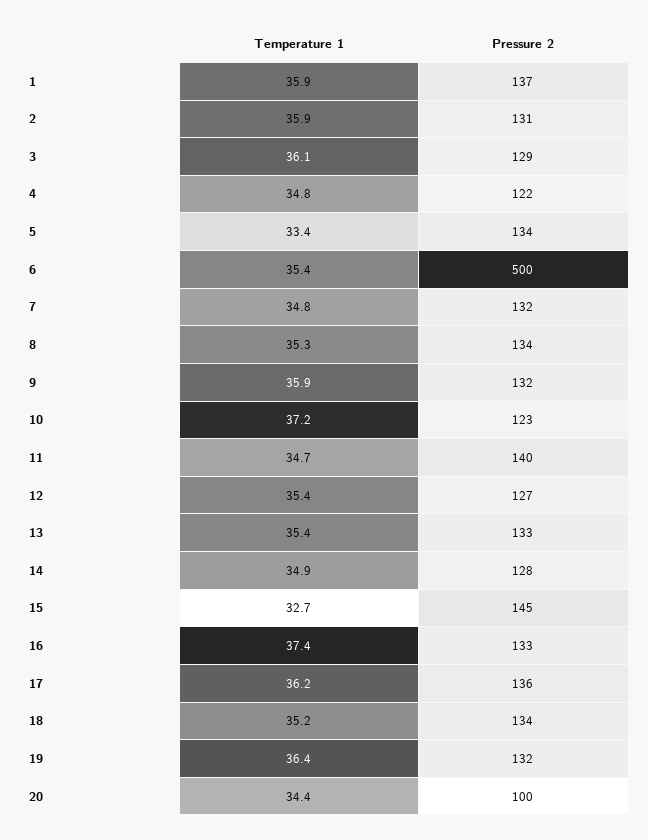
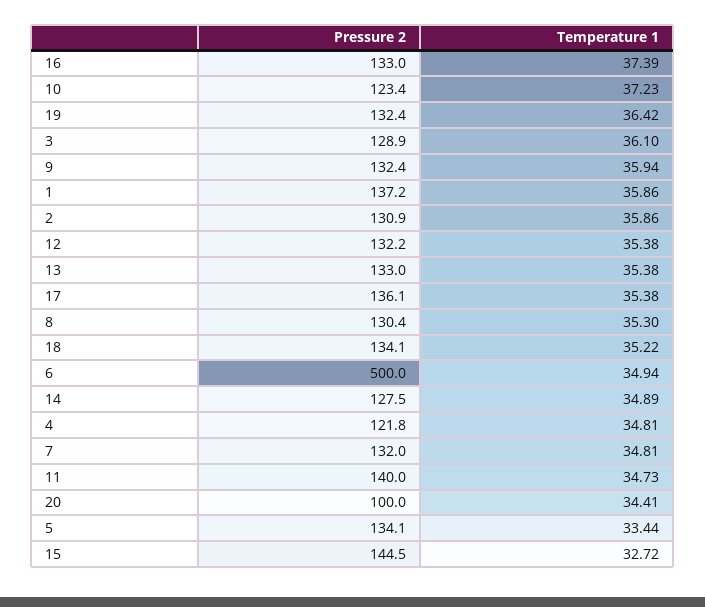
Temperature 1, 6: 35.4 -> 34.94
Pressure 2, 8: 134 -> 130.4
Pressure 2, 12: 127 -> 132.2
Temperature 1, 17: 36.2 -> 35.38

